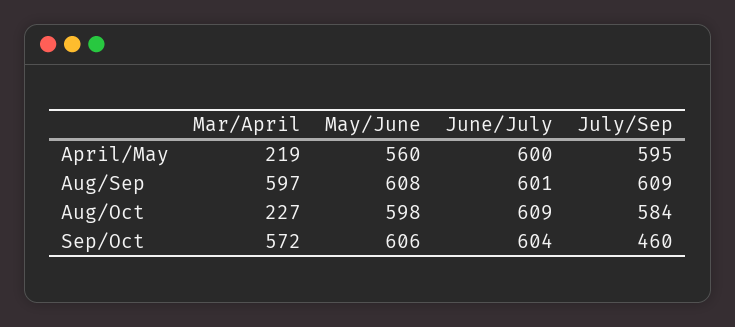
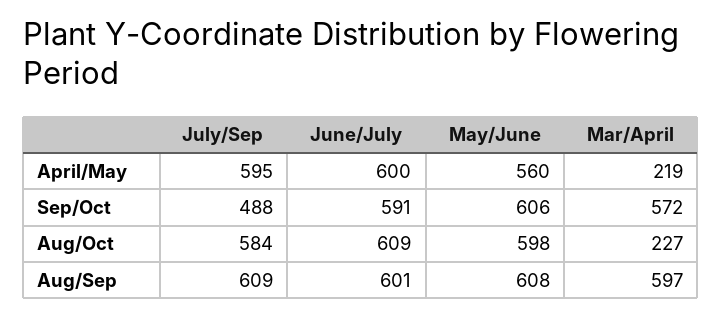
June/July, Sep/Oct: 604 -> 591
July/Sep, Sep/Oct: 460 -> 488

